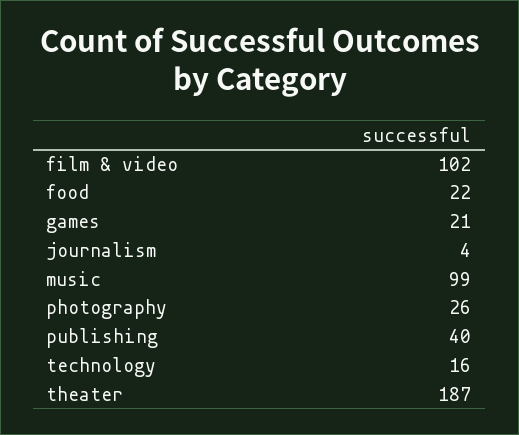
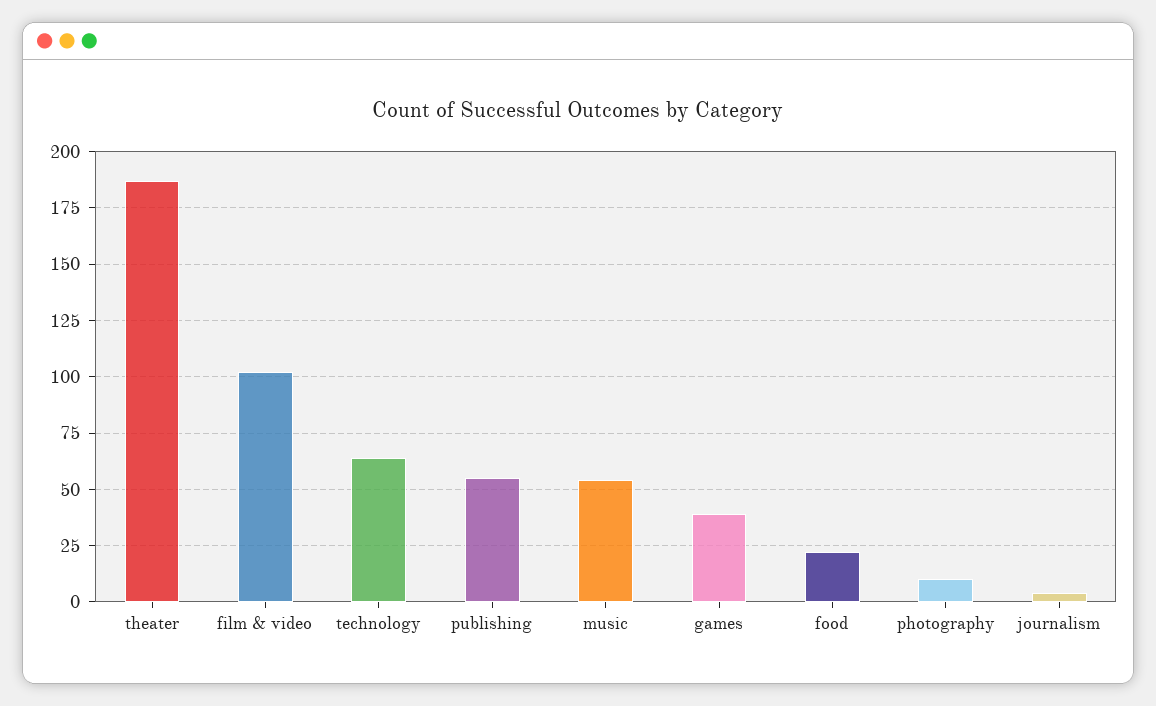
games: 21 -> 40
music: 99 -> 55
photography: 26 -> 10
publishing: 40 -> 55
technology: 16 -> 65

